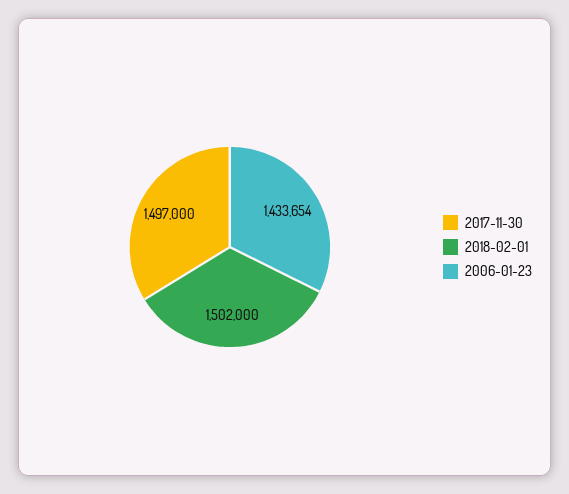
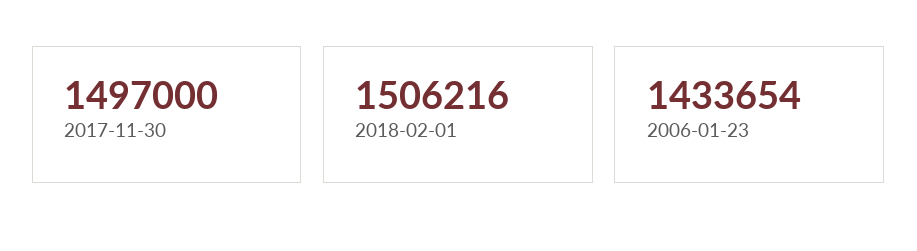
2018-02-01: 1502000 -> 1506216

